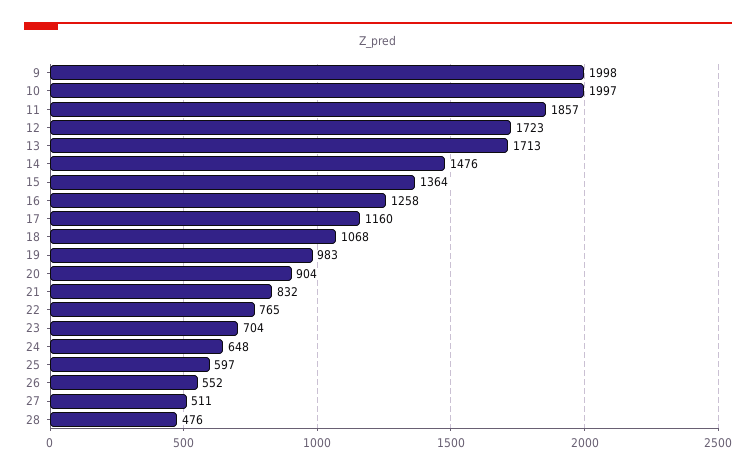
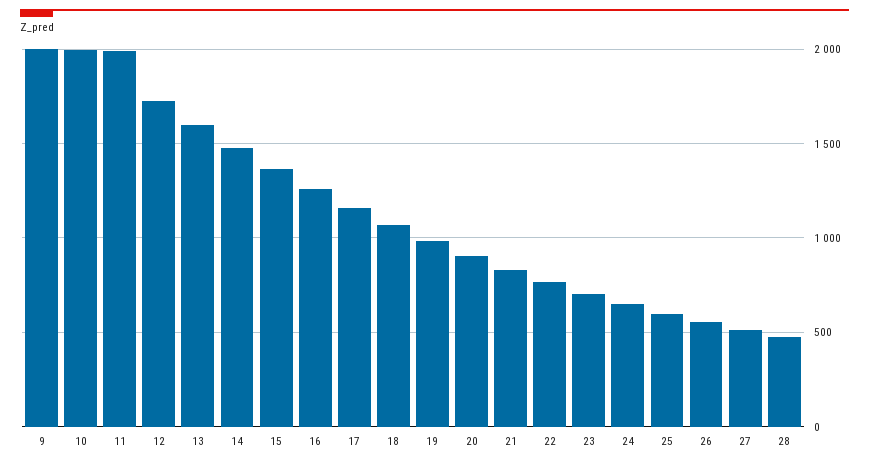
11: 1857 -> 2000
13: 1713 -> 1600

